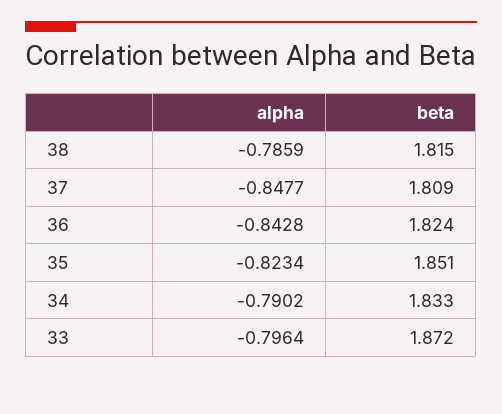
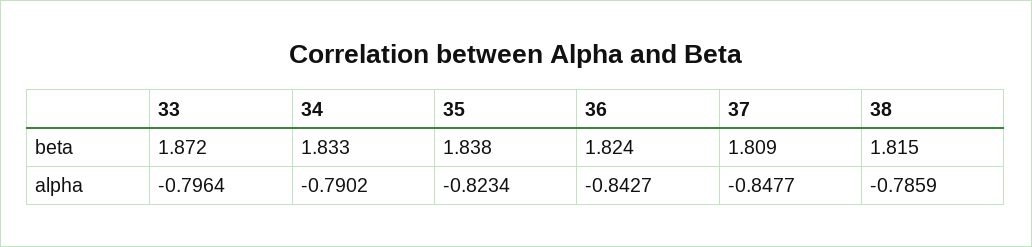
alpha, 36: -0.8428 -> -0.8427
beta, 35: 1.851 -> 1.838

